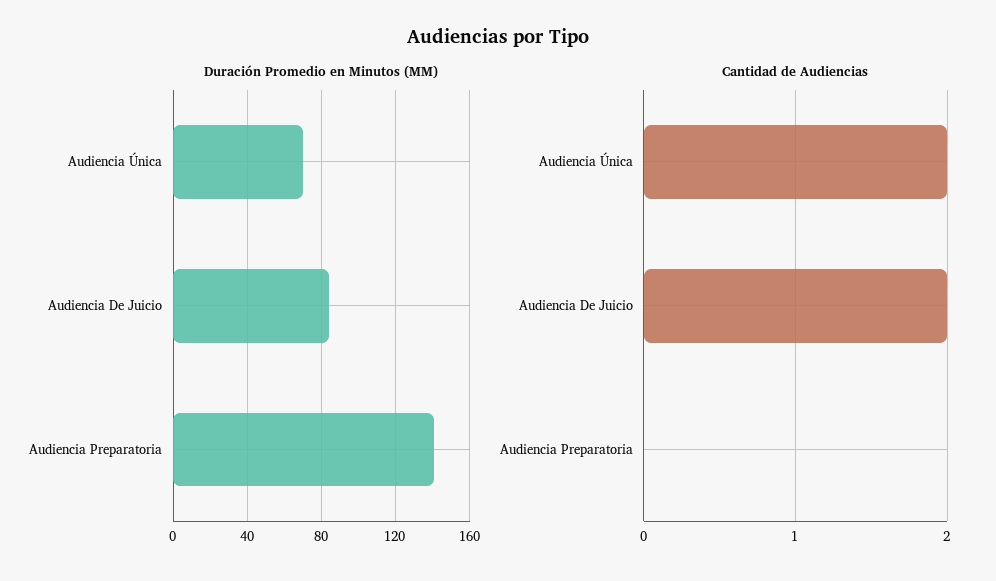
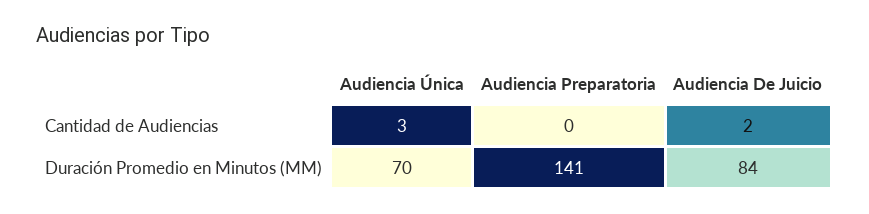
Cantidad de Audiencias, Audiencia Única: 2 -> 3

